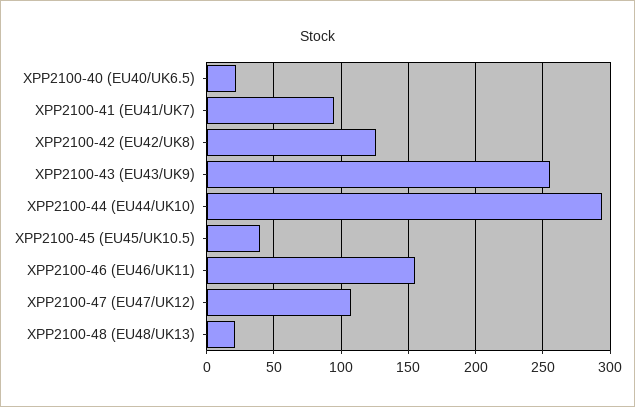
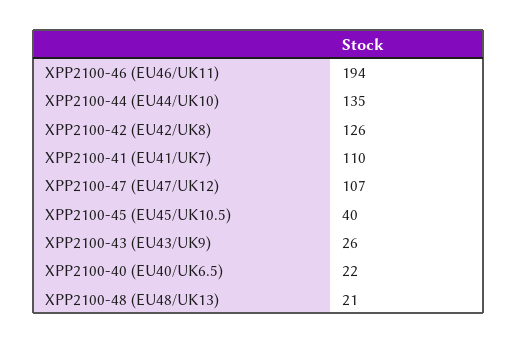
XPP2100-41 (EU41/UK7): 95 -> 110
XPP2100-43 (EU43/UK9): 255 -> 26
XPP2100-44 (EU44/UK10): 295 -> 135
XPP2100-46 (EU46/UK11): 155 -> 194

